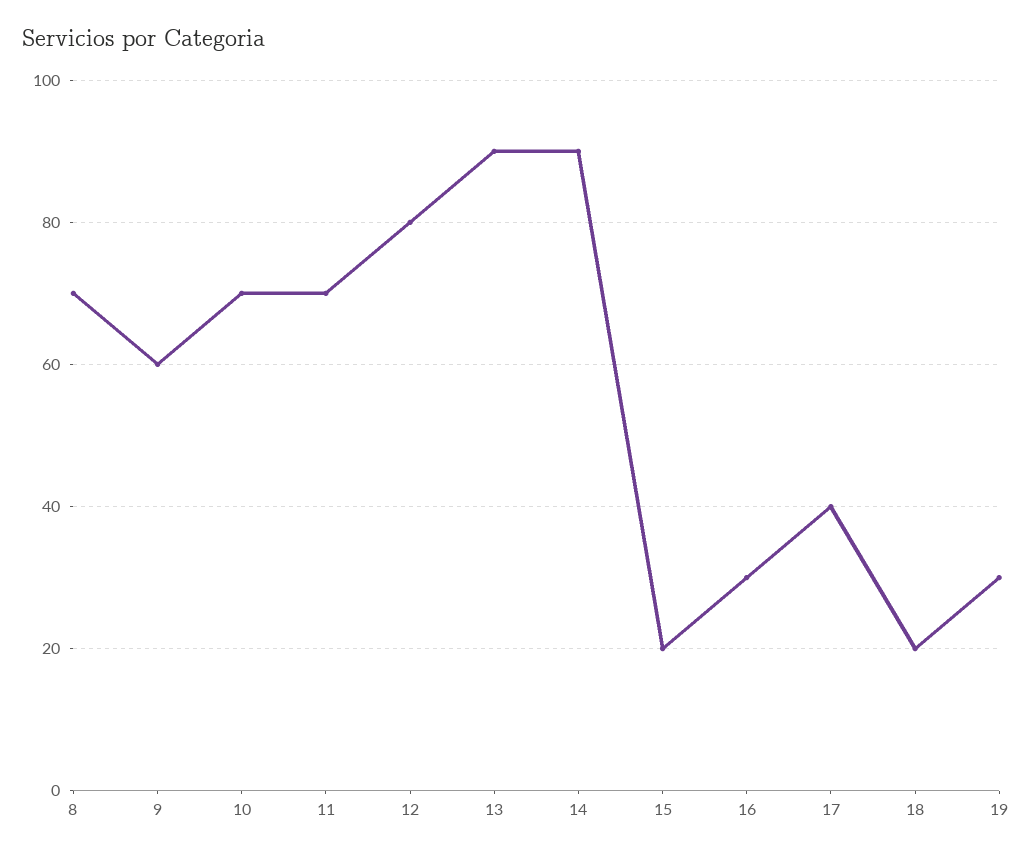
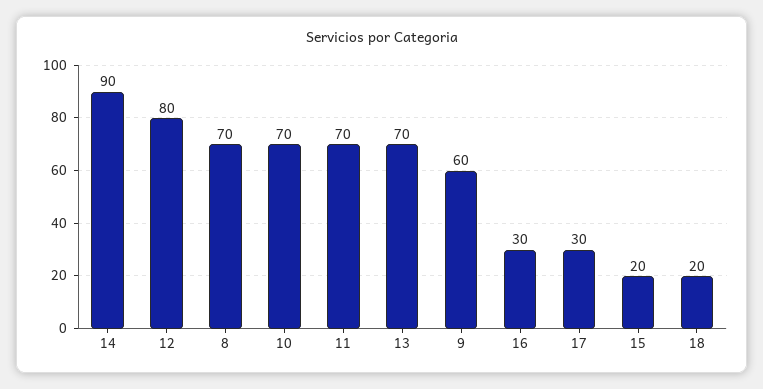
13: 90 -> 70
17: 40 -> 30
19: 30 -> none

